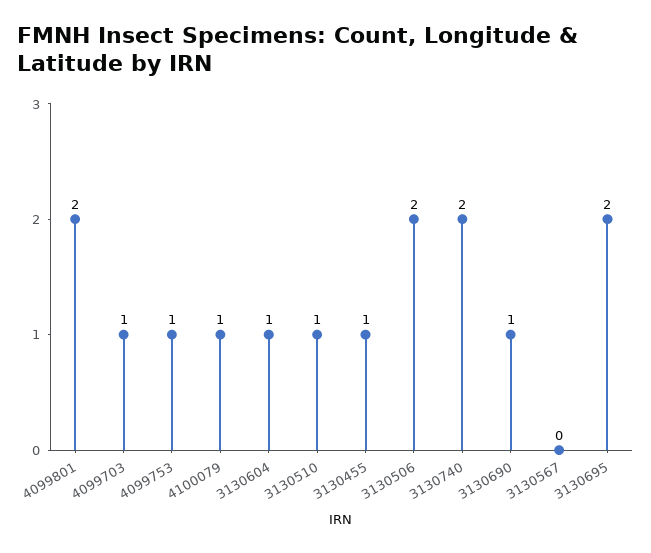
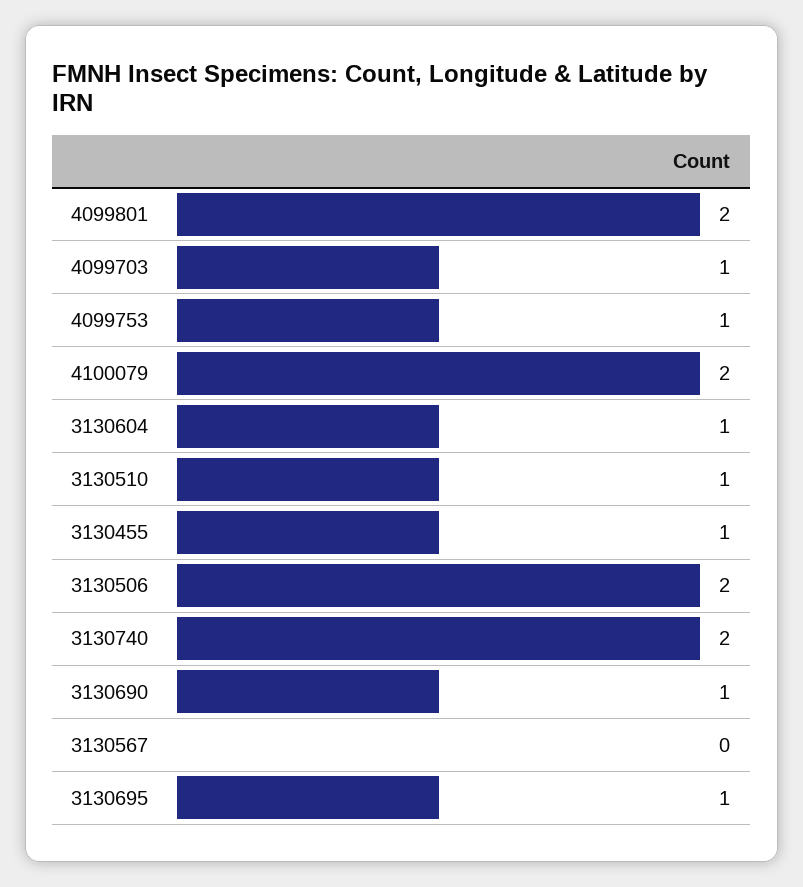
4100079: 1 -> 2
3130695: 2 -> 1

